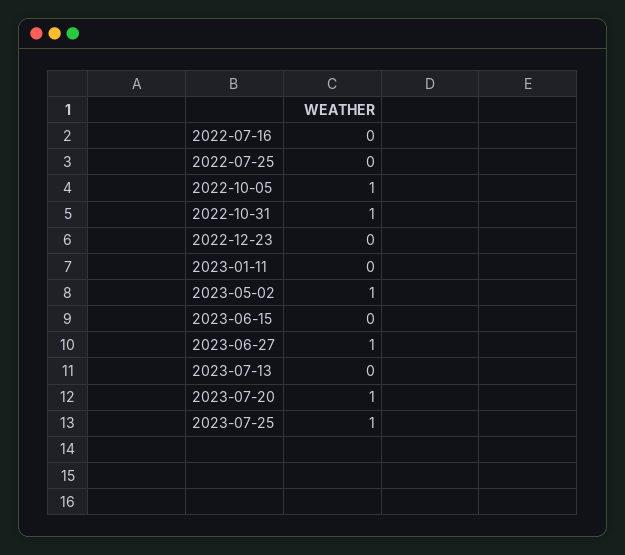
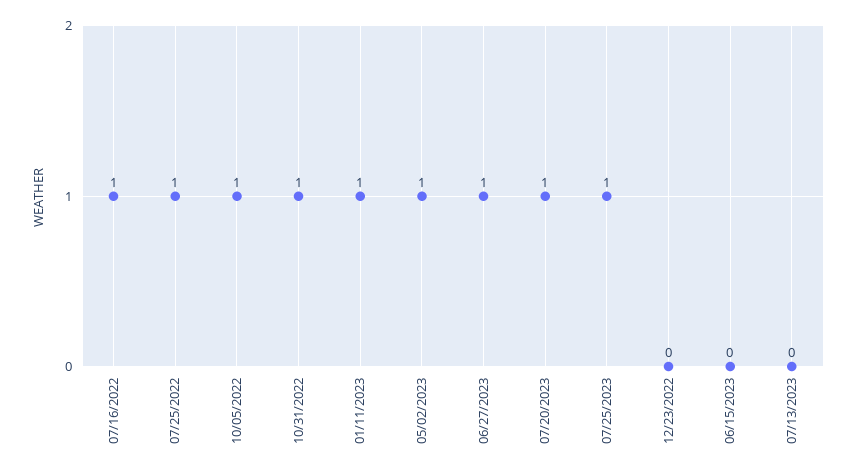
2022-07-16: 0 -> 1
2022-07-25: 0 -> 1
2023-01-11: 0 -> 1

